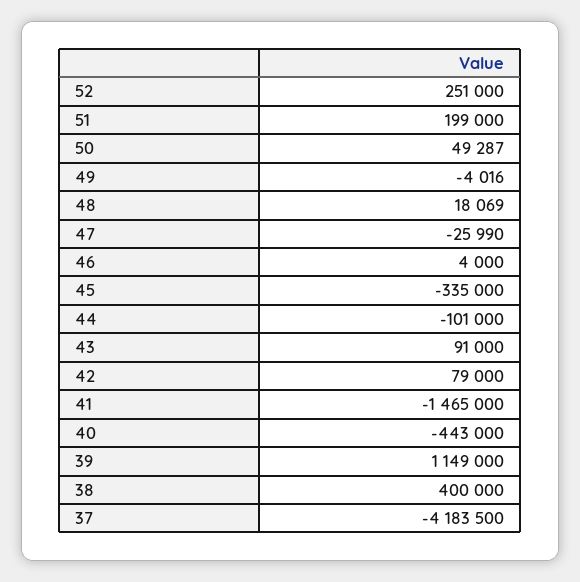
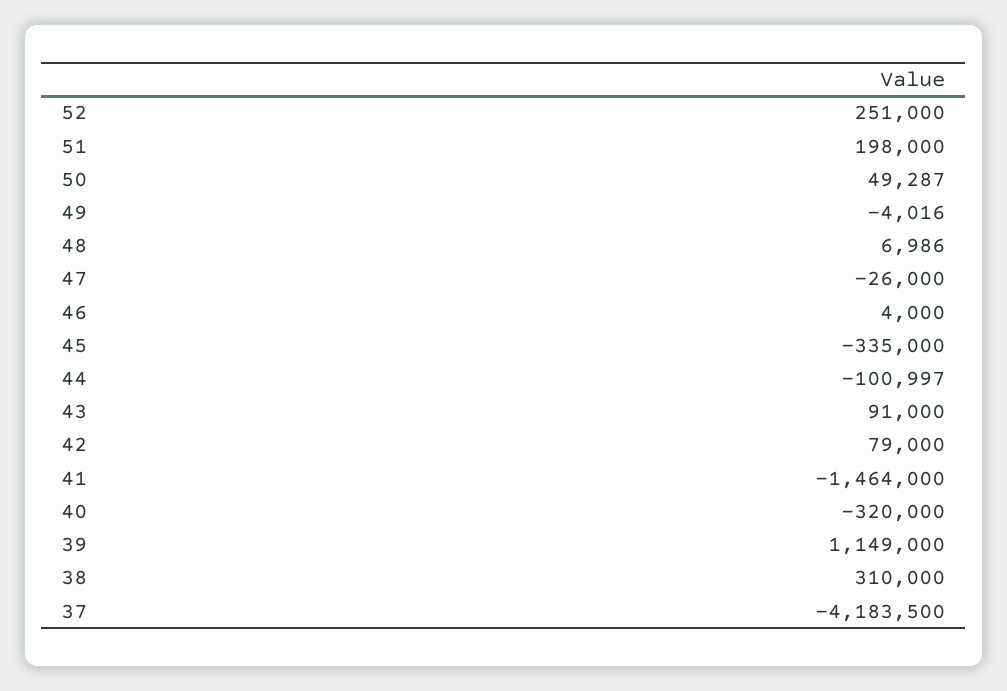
51: 199000 -> 198000
48: 18069 -> 6986
47: -25990 -> -26000
44: -101000 -> -100997
41: -1465000 -> -1464000
40: -443000 -> -320000
38: 400000 -> 310000

